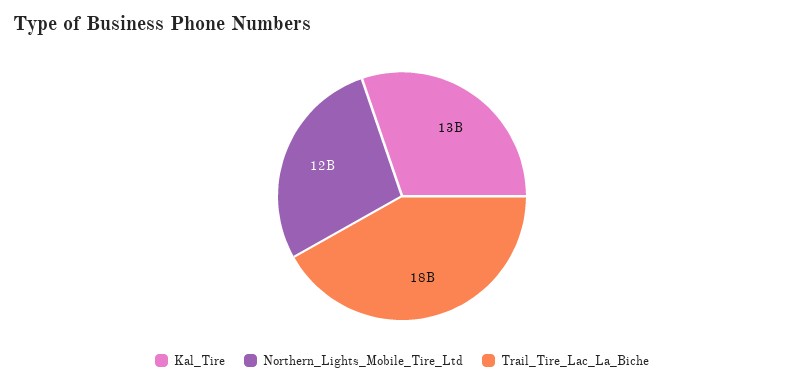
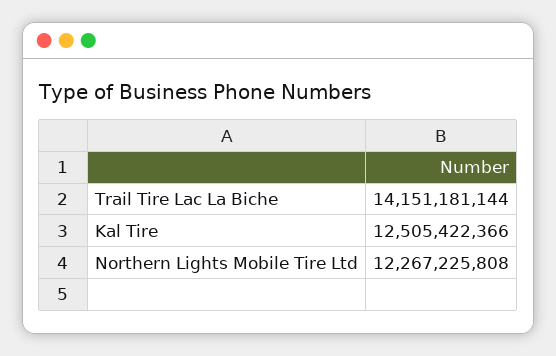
Trail_Tire_Lac_La_Biche: 18000000000 -> 14151181144

